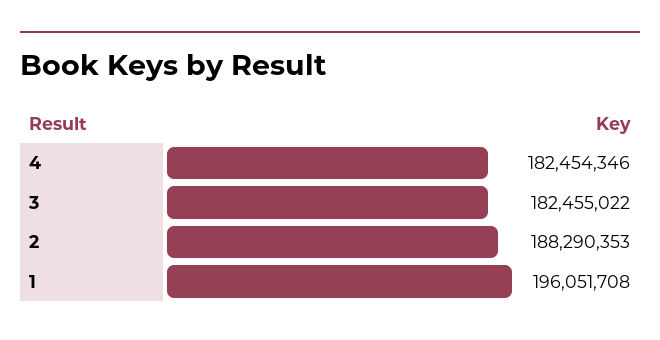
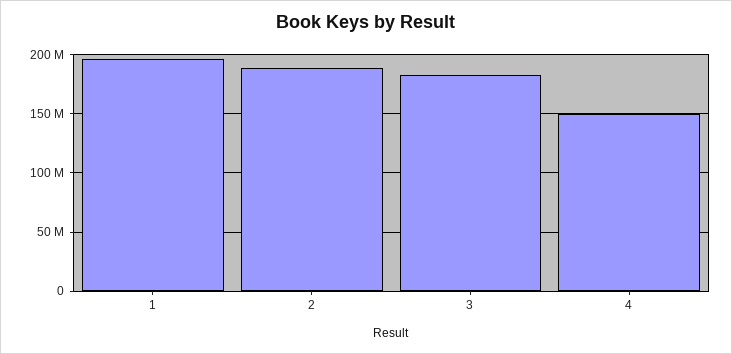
4: 182454346 -> 150000000

